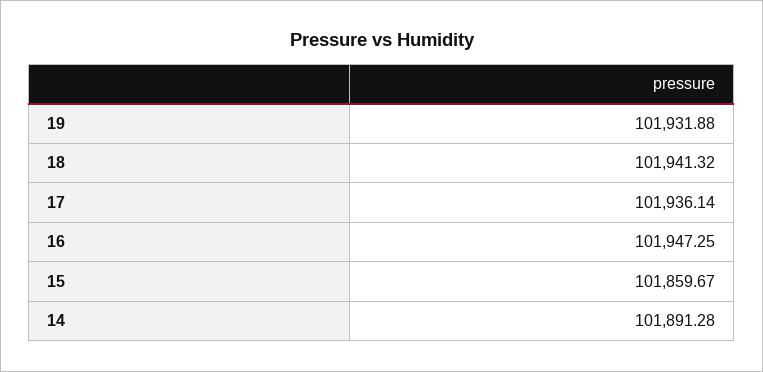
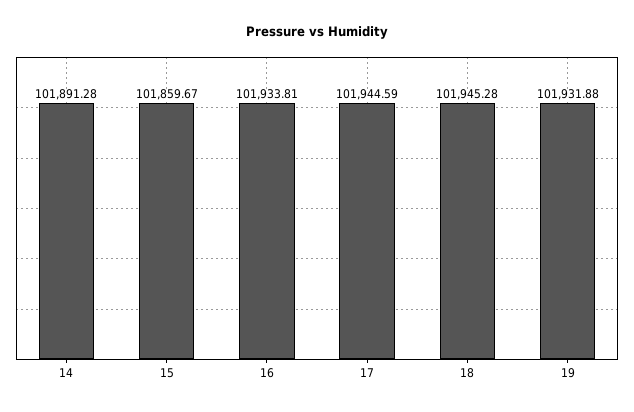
18: 101941.32 -> 101945.28
17: 101936.14 -> 101944.59
16: 101947.25 -> 101933.81

